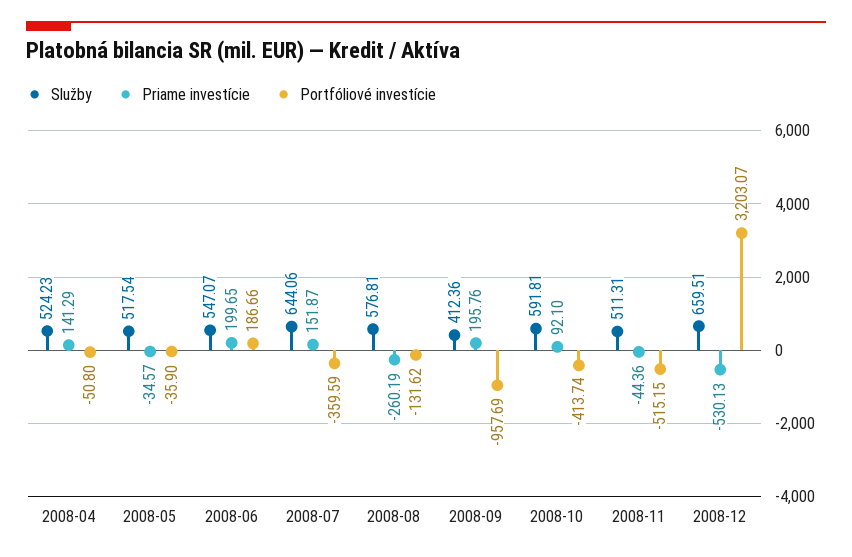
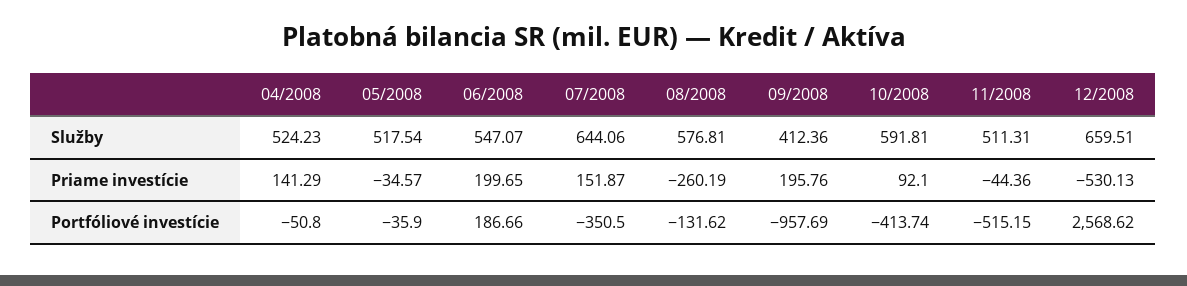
Portfóliové investície, 2008-07: -359.59 -> -350.5
Portfóliové investície, 2008-12: 3203.07 -> 2568.62

